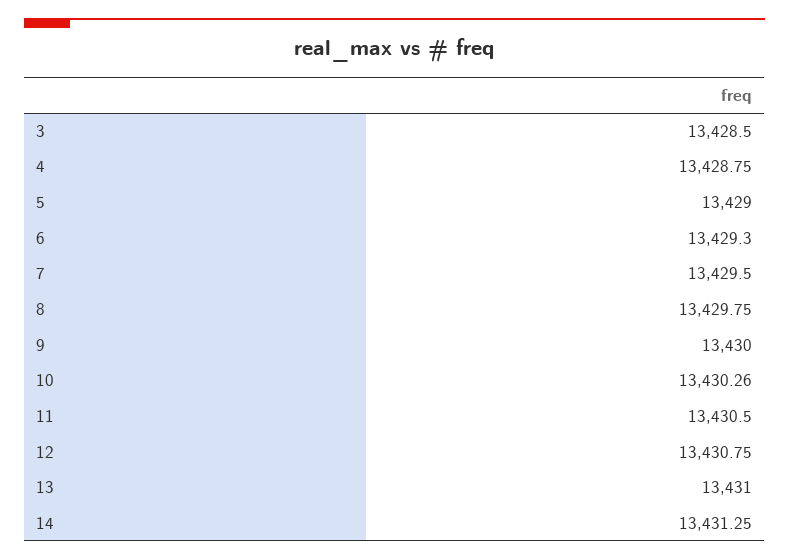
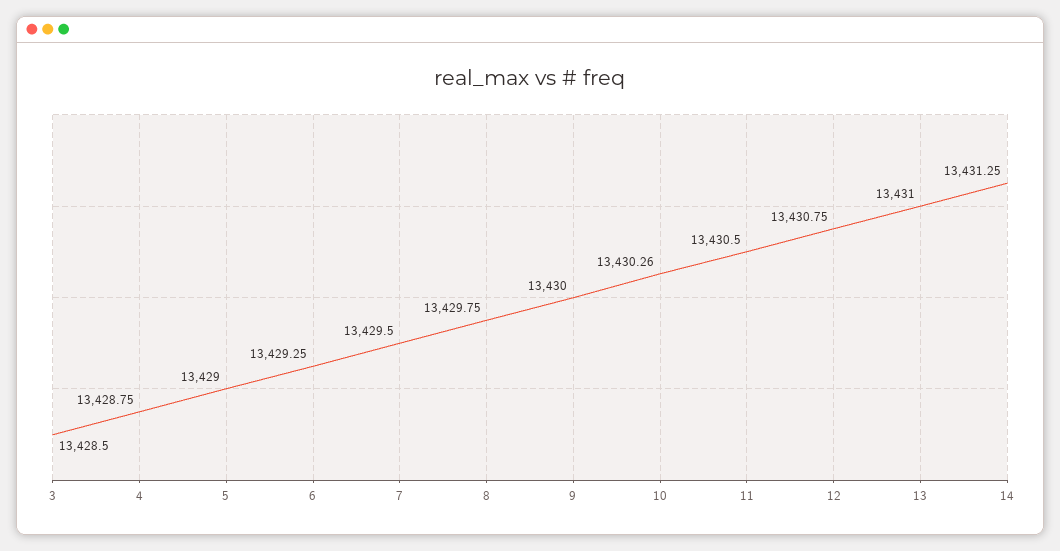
6: 13429.3 -> 13429.25

